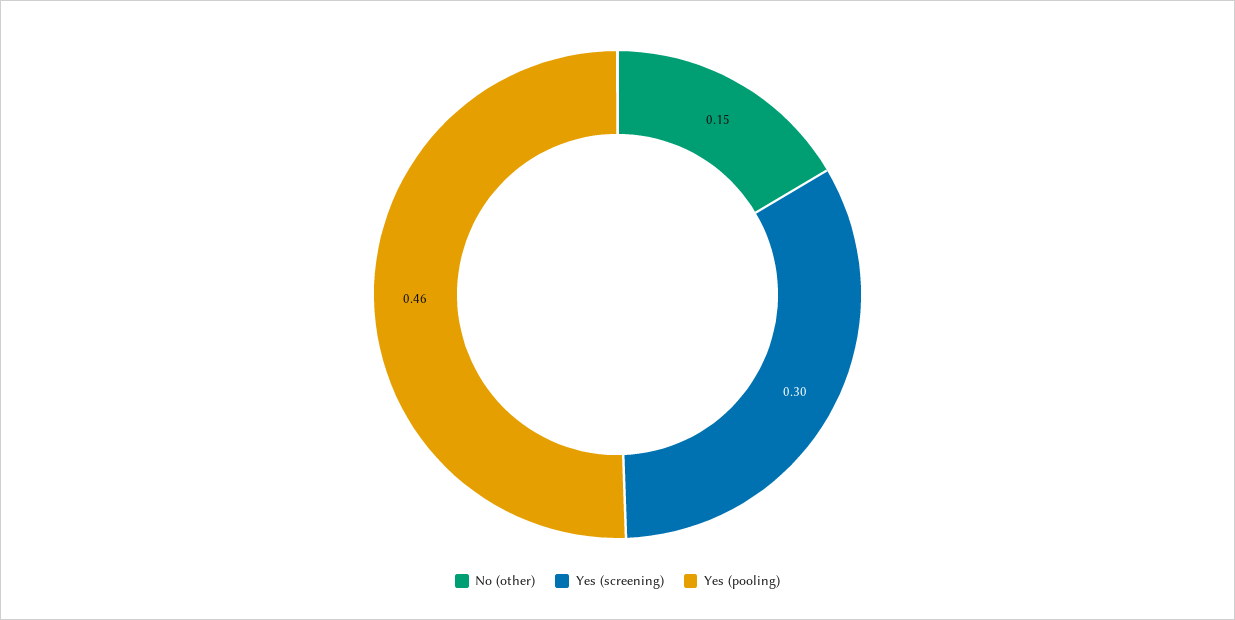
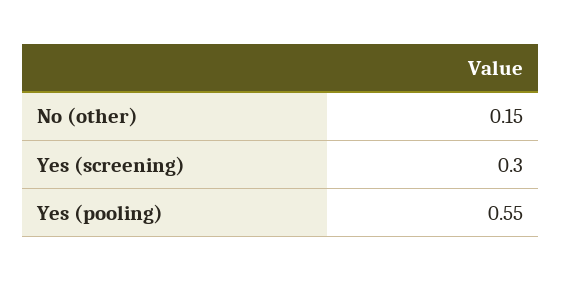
Yes (pooling): 0.46 -> 0.55

